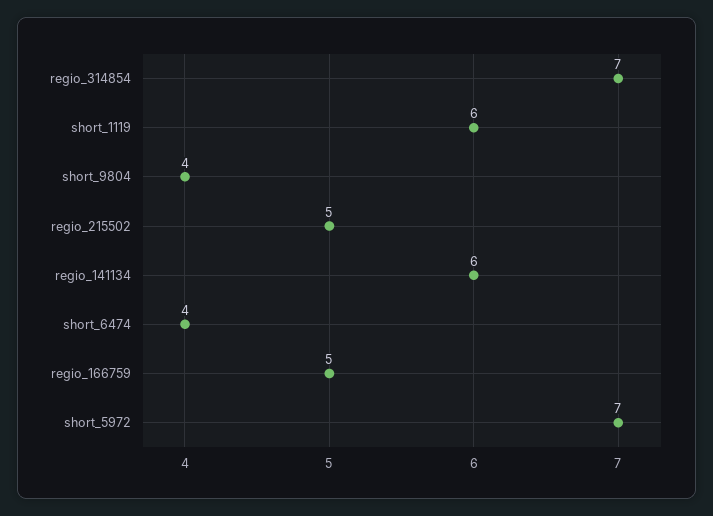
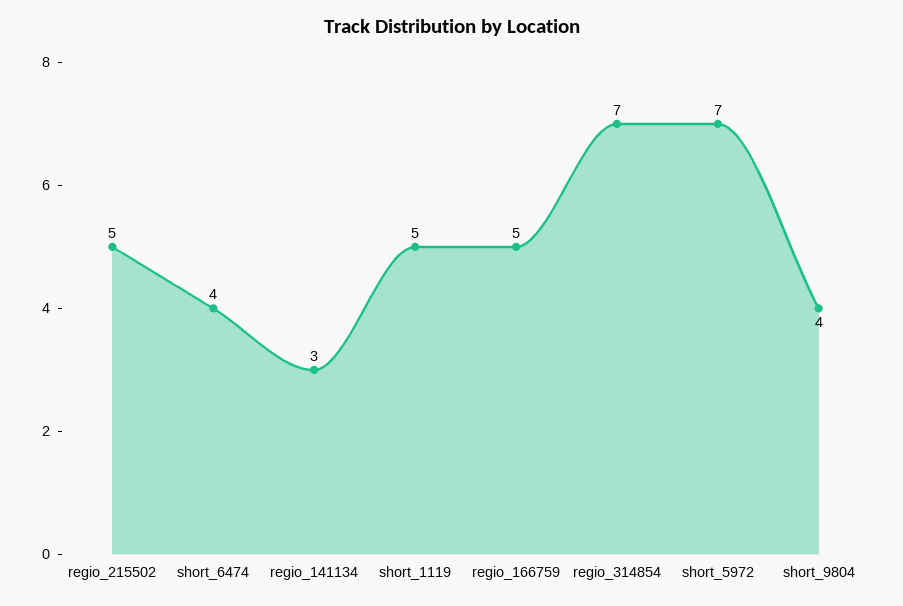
short_1119: 6 -> 5
regio_141134: 6 -> 3

